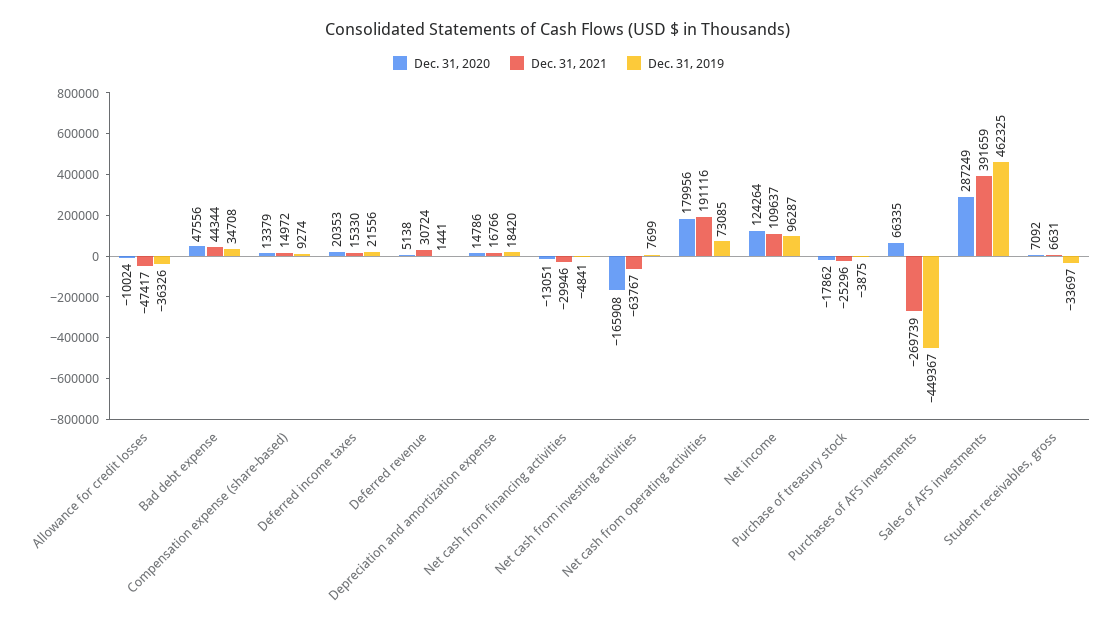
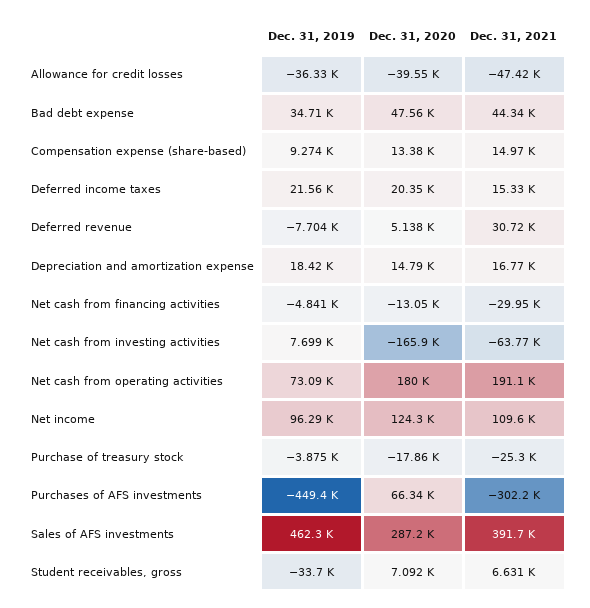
Dec. 31, 2020, Allowance for credit losses: -10024 -> -39550
Dec. 31, 2019, Deferred revenue: 1441 -> -7704
Dec. 31, 2021, Purchases of AFS investments: -269739 -> -302200

